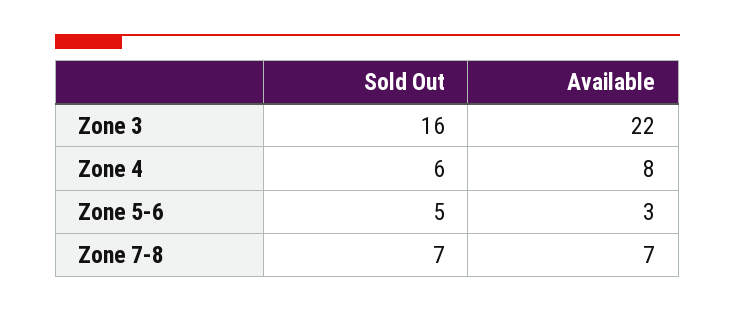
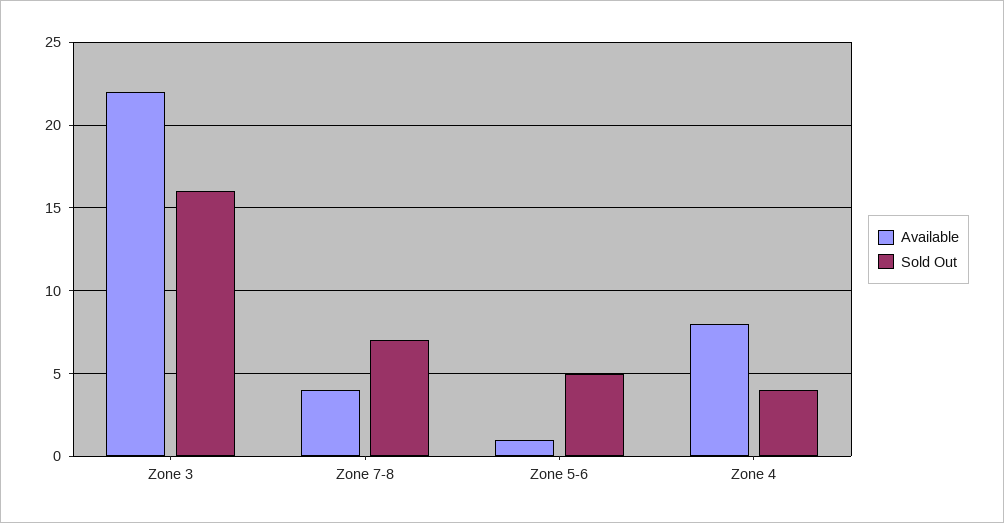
Sold Out, Zone 4: 6 -> 4
Available, Zone 5-6: 3 -> 1
Available, Zone 7-8: 7 -> 4

